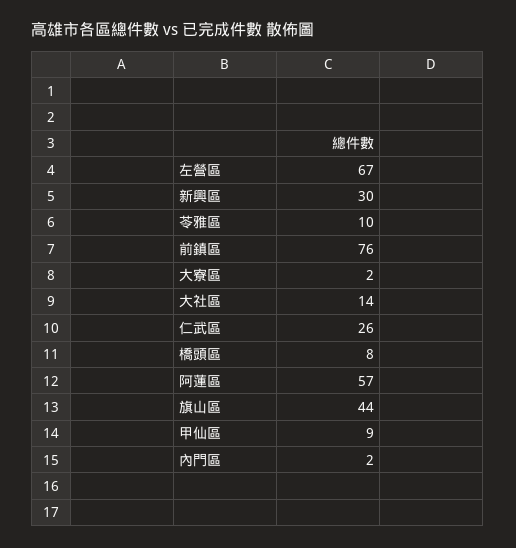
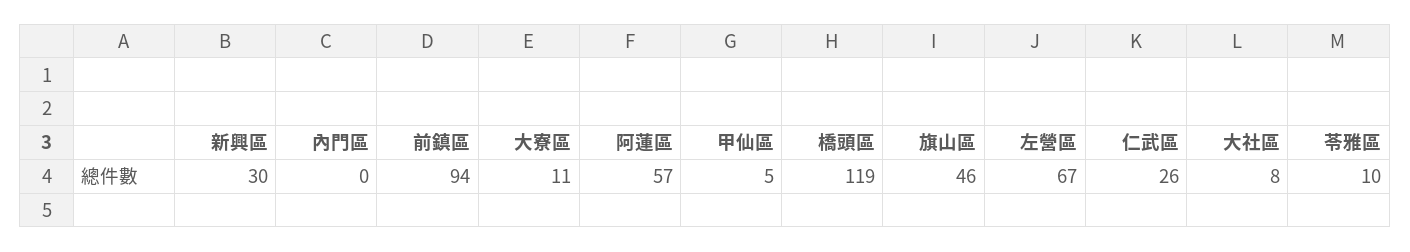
前鎮區: 76 -> 94
大寮區: 2 -> 11
大社區: 14 -> 8
橋頭區: 8 -> 119
旗山區: 44 -> 46
甲仙區: 9 -> 5
內門區: 2 -> 0

